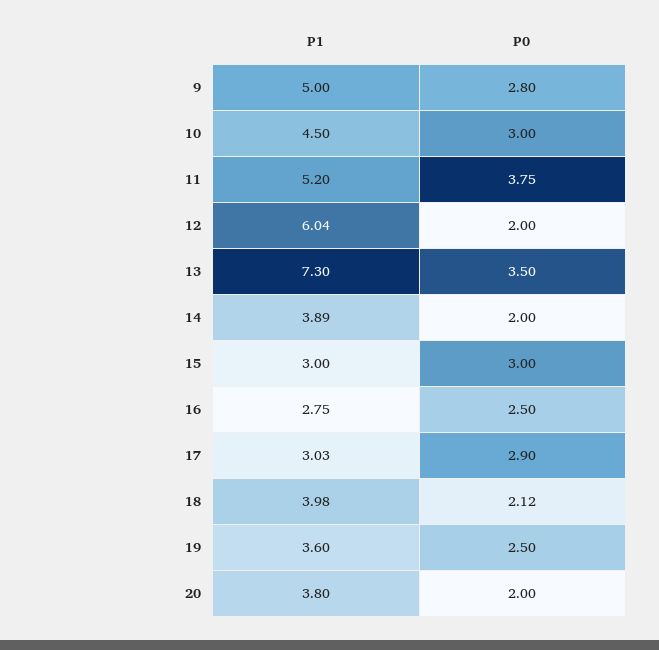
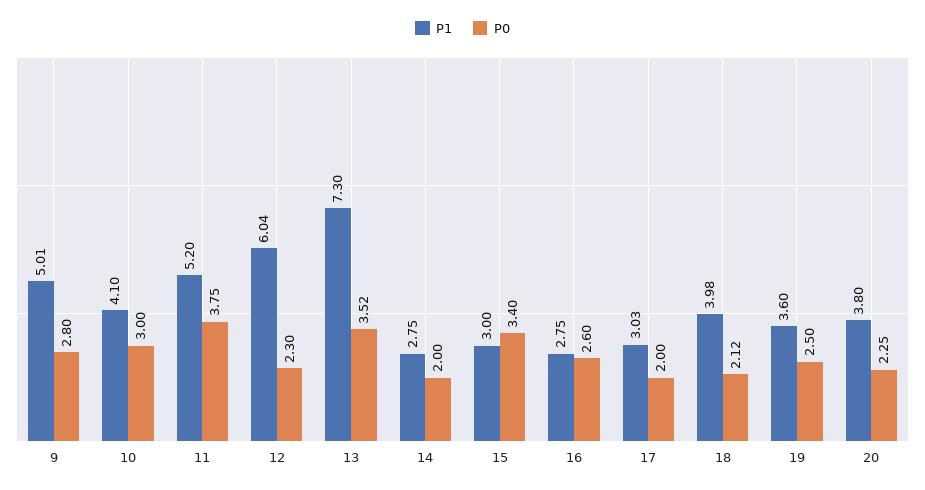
P1, 9: 5 -> 5.01
P1, 10: 4.5 -> 4.1
P0, 12: 2 -> 2.3
P0, 13: 3.5 -> 3.52
P1, 14: 3.89 -> 2.75
P0, 15: 3 -> 3.4
P0, 16: 2.5 -> 2.6
P0, 17: 2.9 -> 2
P0, 20: 2 -> 2.25

